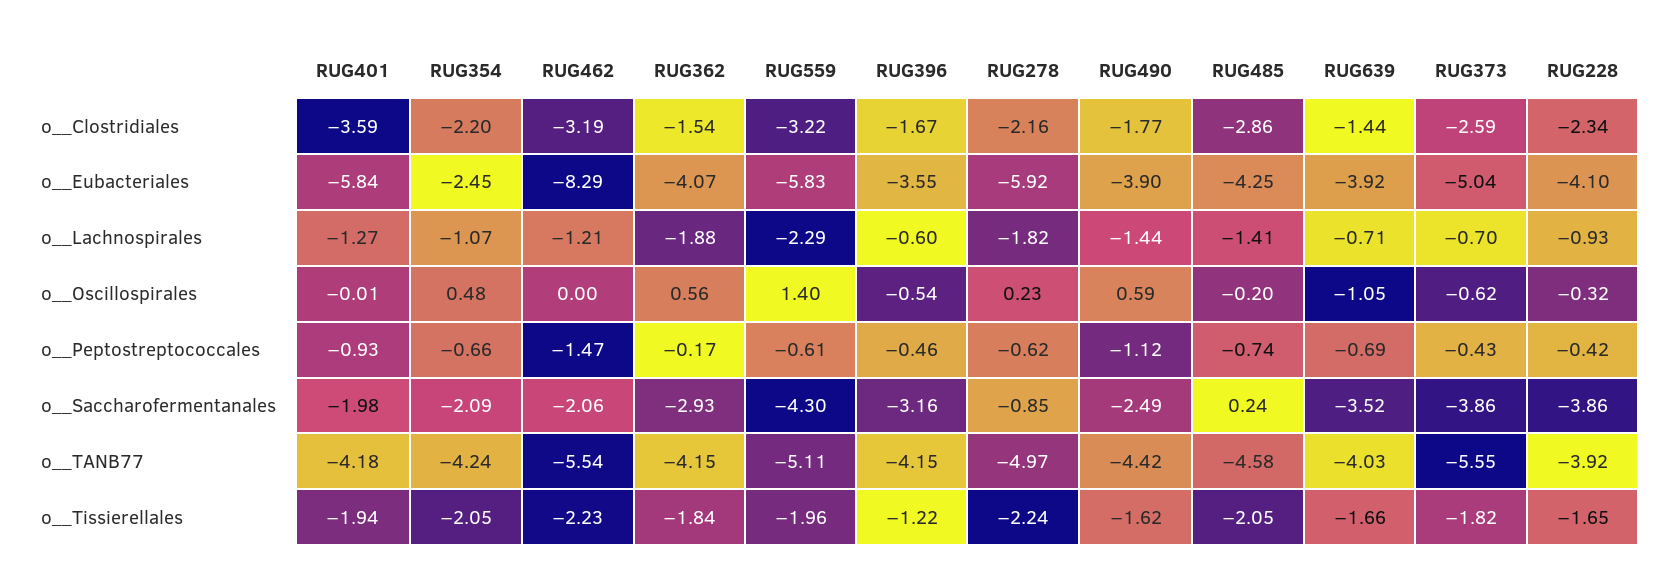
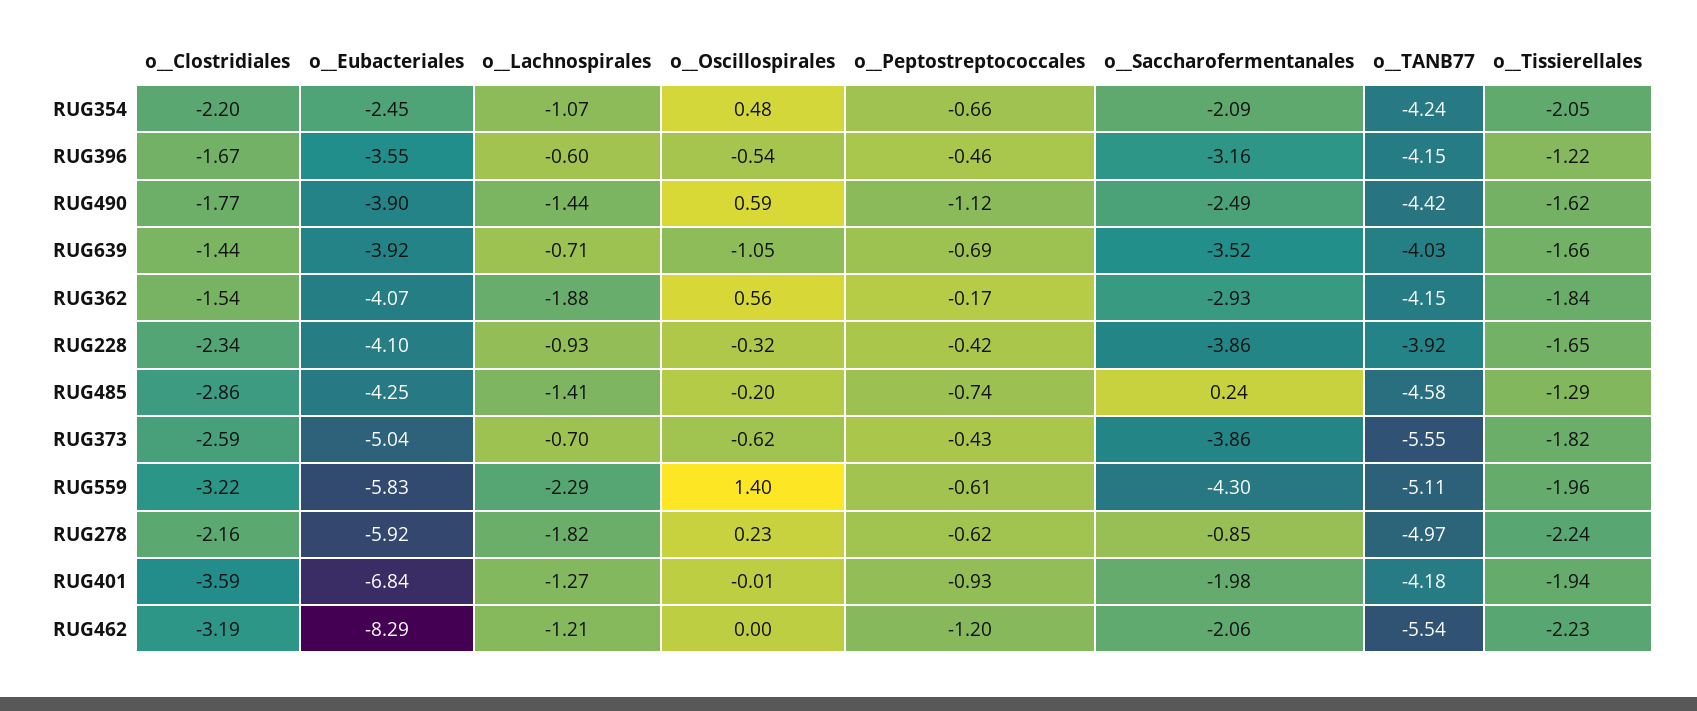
RUG401, o__Eubacteriales: -5.84 -> -6.84
RUG462, o__Peptostreptococcales: -1.47 -> -1.2
RUG485, o__Tissierellales: -2.05 -> -1.29

